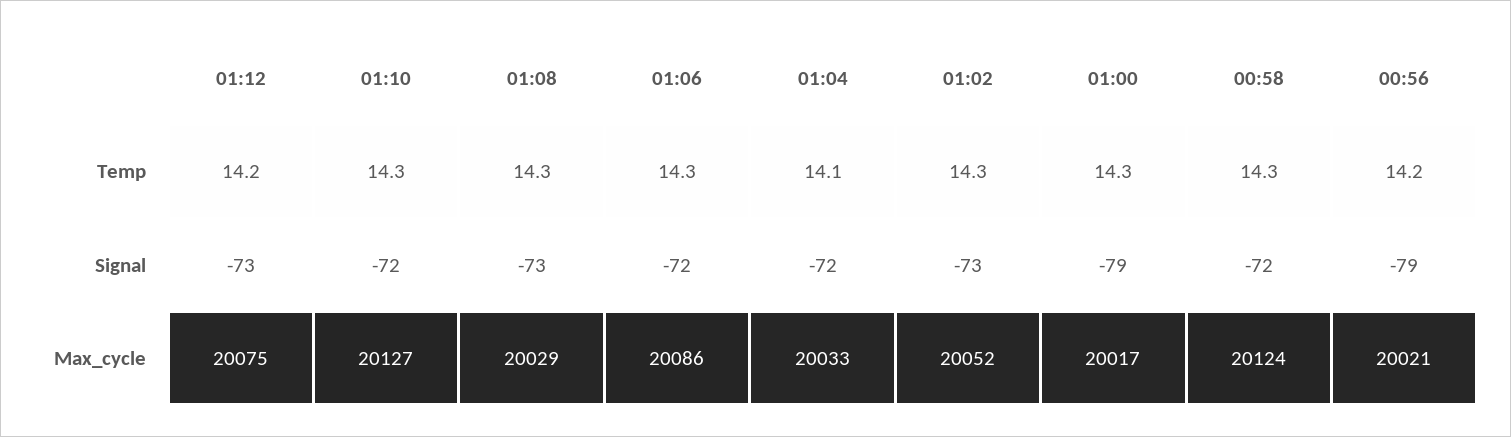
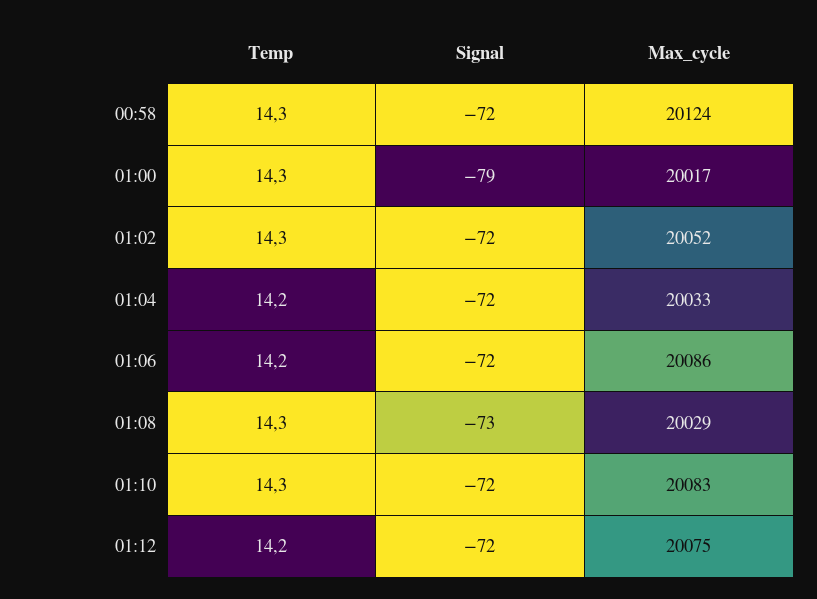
01:06, Temp: 14.3 -> 14.2
01:04, Temp: 14.1 -> 14.2
00:56, Temp: 14.2 -> none
01:12, Signal: -73 -> -72
01:02, Signal: -73 -> -72
00:56, Signal: -79 -> none
01:10, Max_cycle: 20127 -> 20083
00:56, Max_cycle: 20021 -> none

